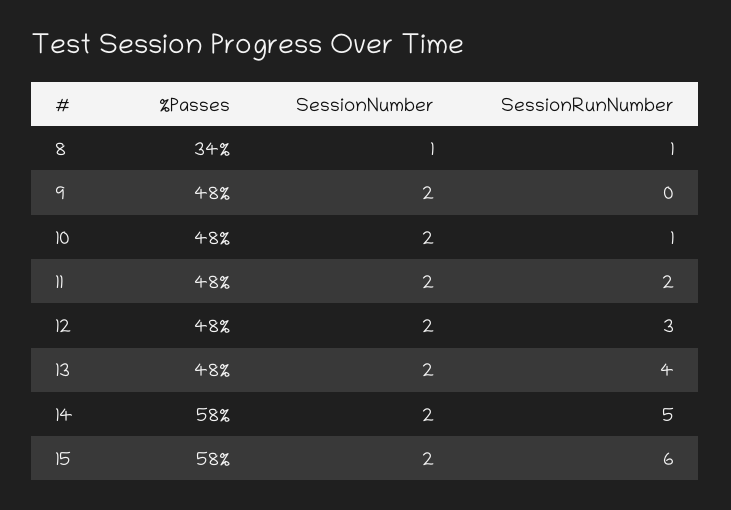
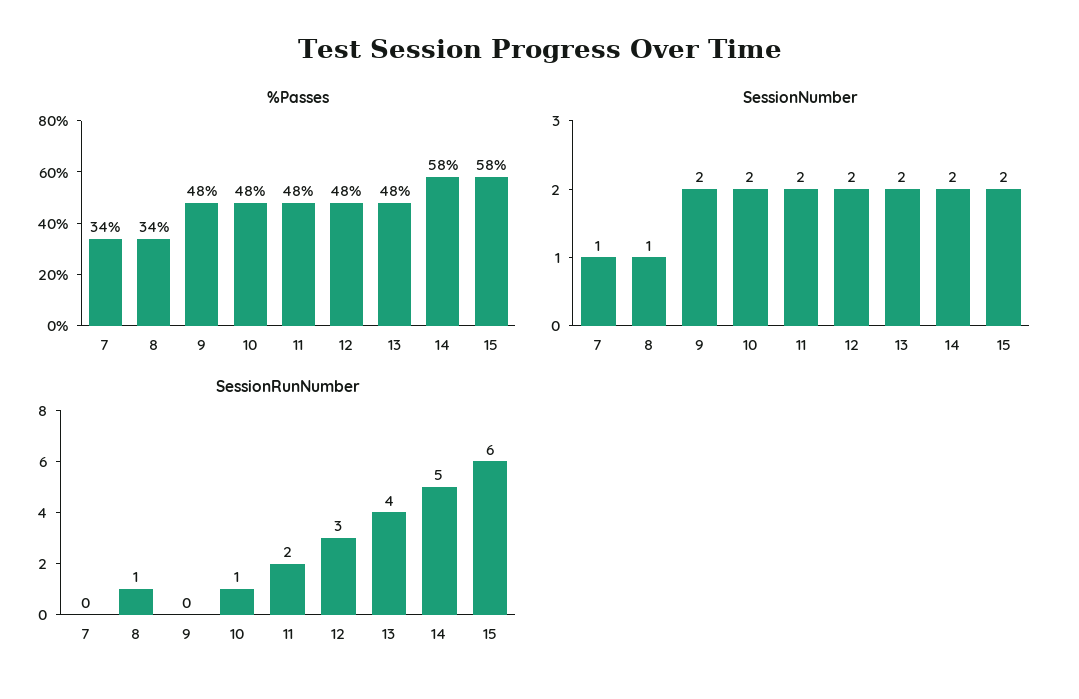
%Passes, 7: none -> 34
SessionNumber, 7: none -> 1
SessionRunNumber, 7: none -> 0

